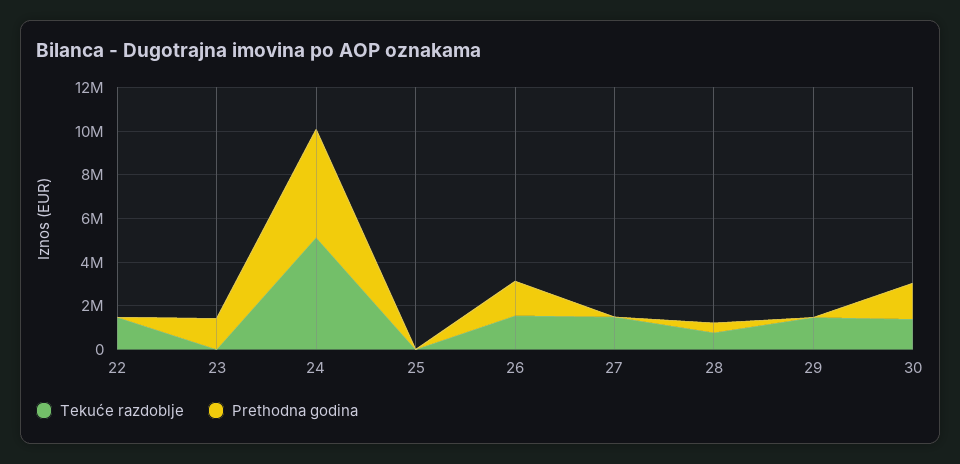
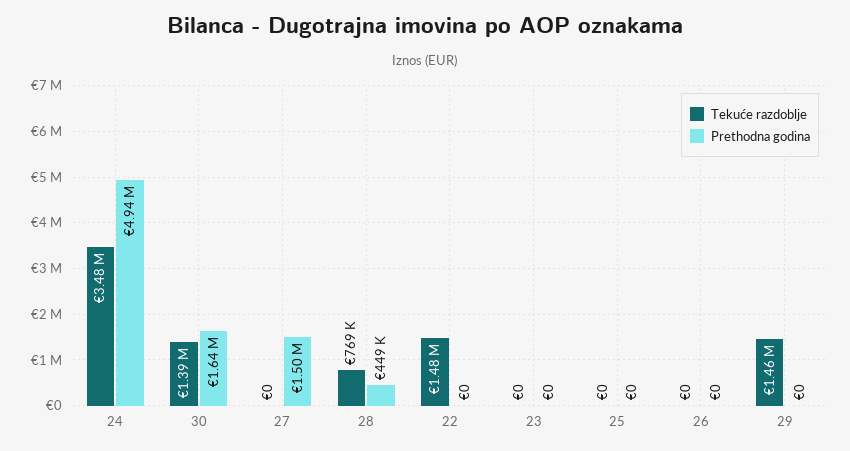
Prethodna godina, 23: 1500000 -> 0
Tekuće razdoblje, 24: 5000000 -> 3480000
Tekuće razdoblje, 26: 1500000 -> 0
Prethodna godina, 26: 1500000 -> 0
Tekuće razdoblje, 27: 1500000 -> 0
Prethodna godina, 27: 0 -> 1500000

